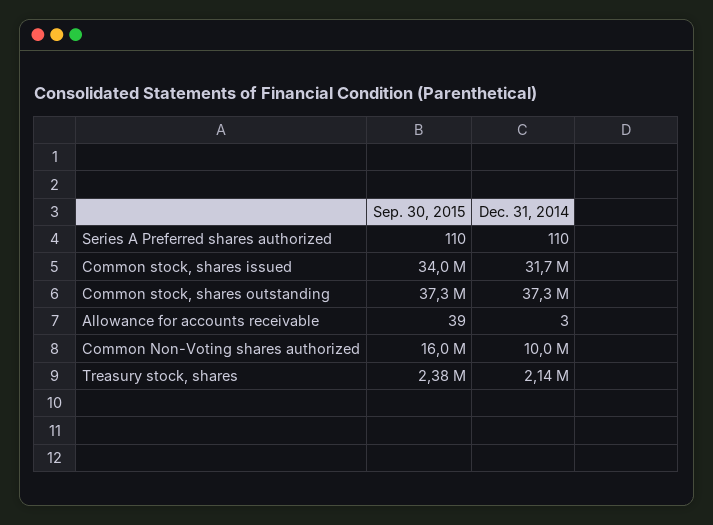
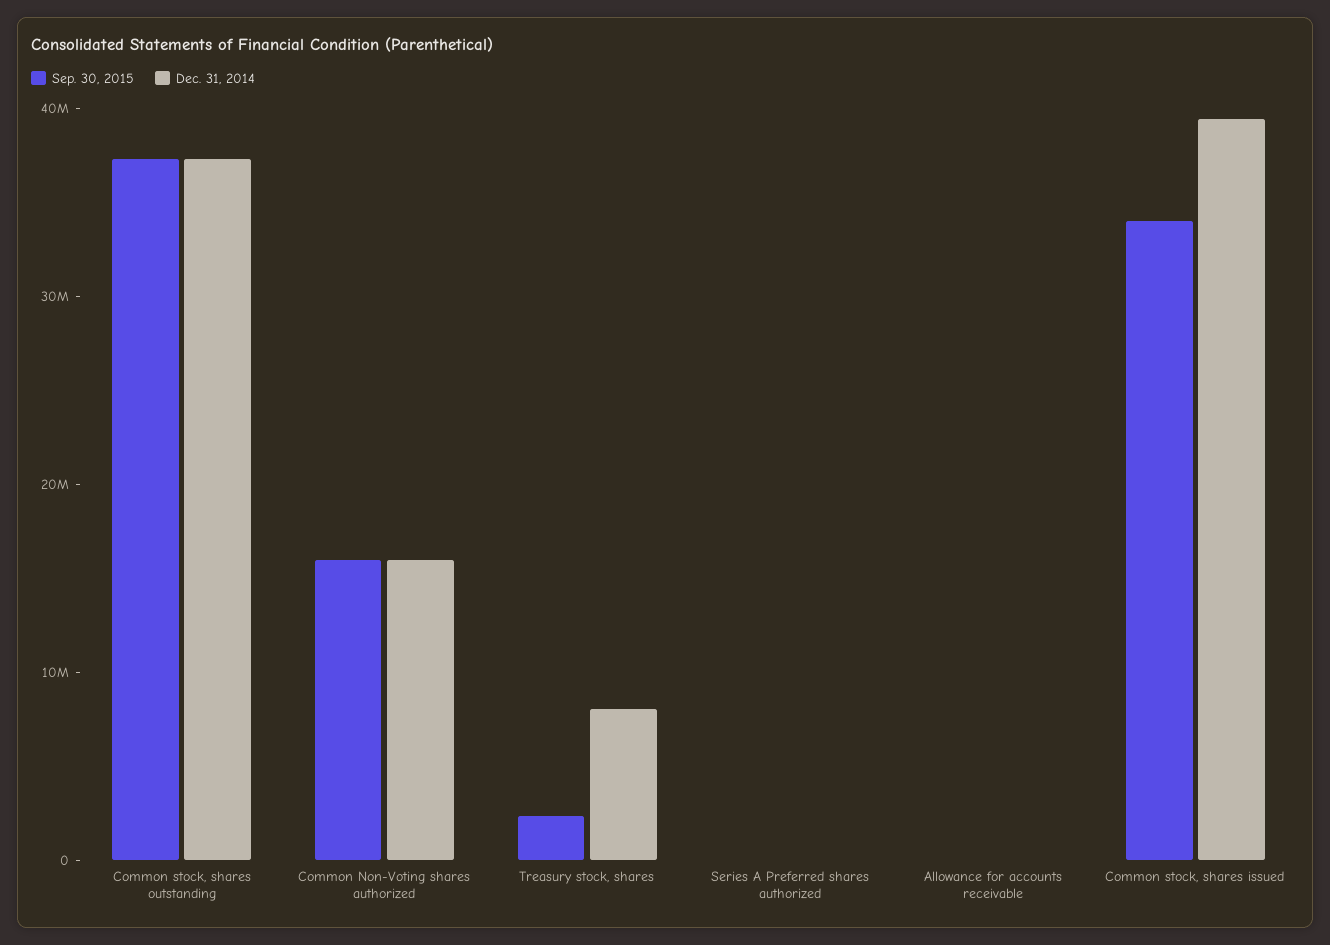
Dec. 31, 2014, Common stock, shares issued: 31700000 -> 40000000
Dec. 31, 2014, Common Non-Voting shares authorized: 10000000 -> 16000000
Dec. 31, 2014, Treasury stock, shares: 2140000 -> 8000000

